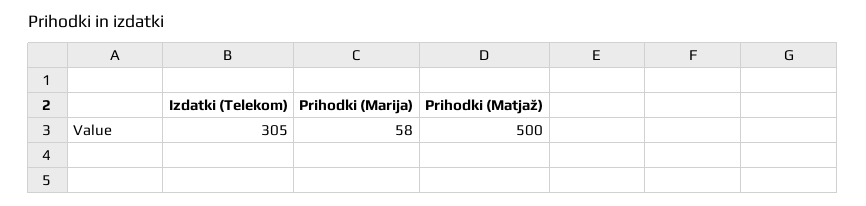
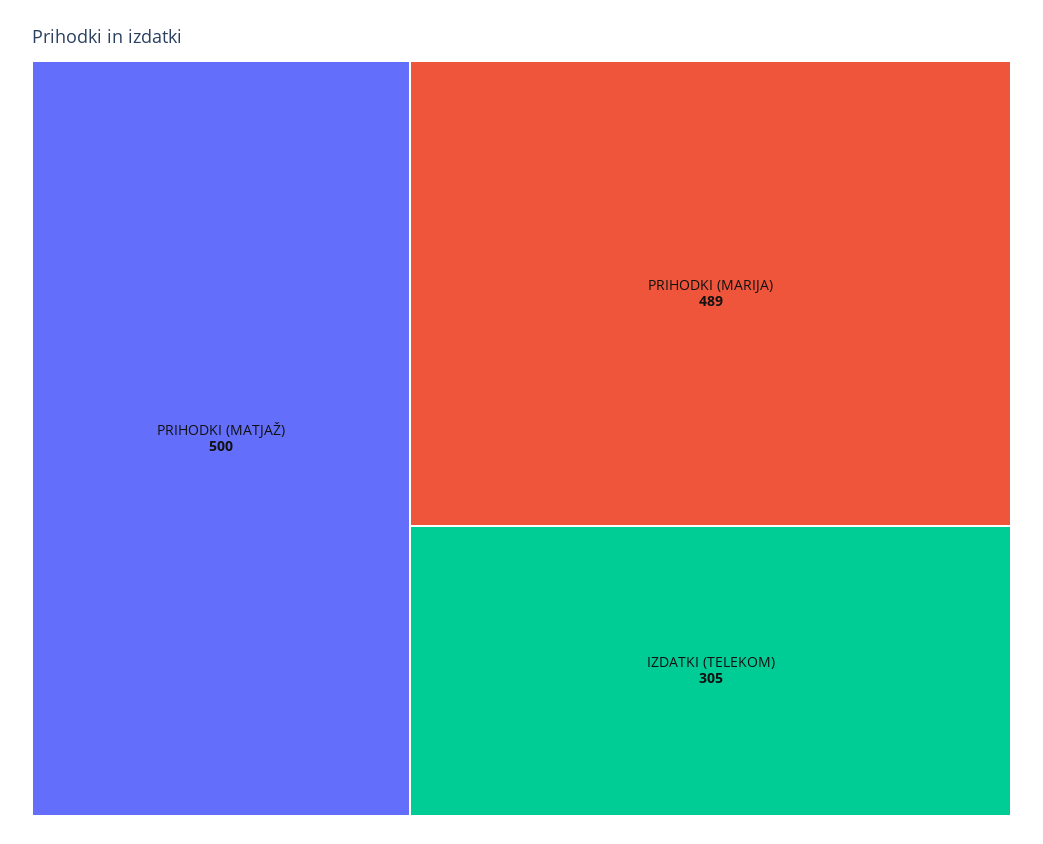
Prihodki (Marija): 58 -> 489

